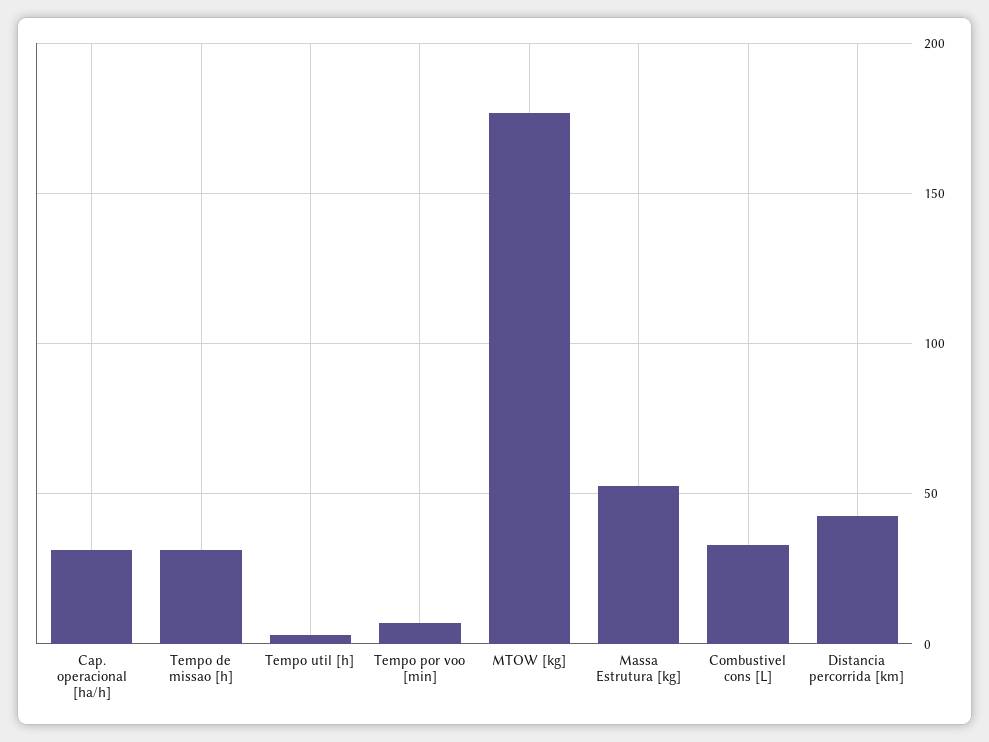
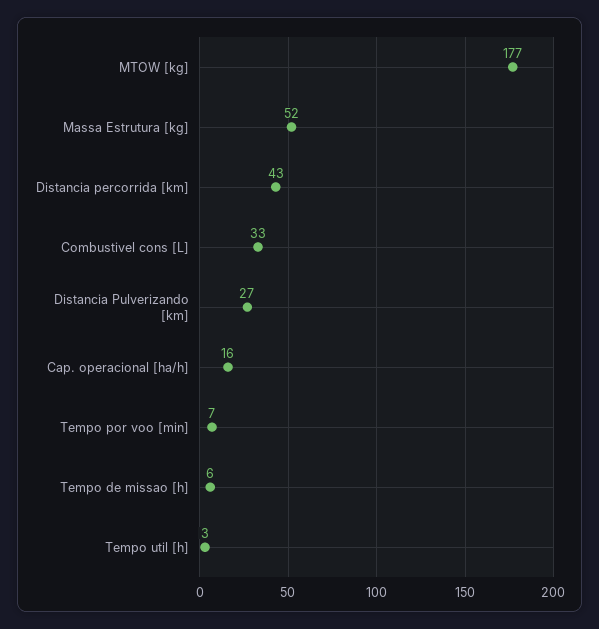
Cap. operacional [ha/h]: 30 -> 16
Tempo de missao [h]: 30 -> 6
Distancia Pulverizando [km]: none -> 27

